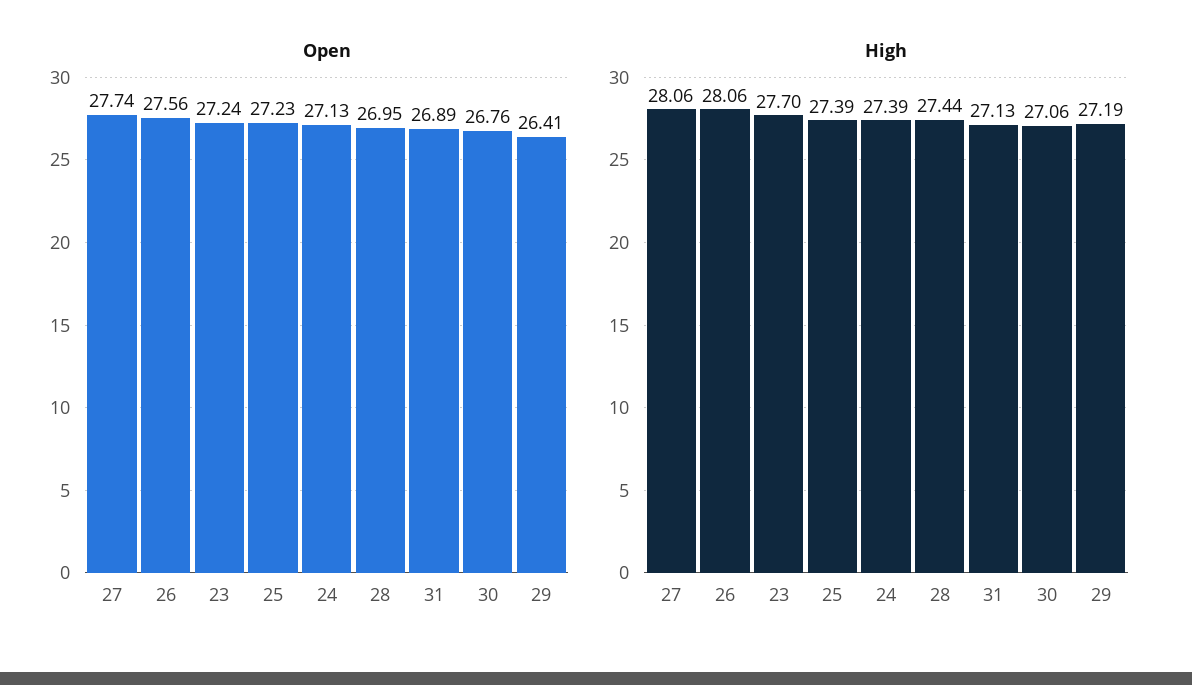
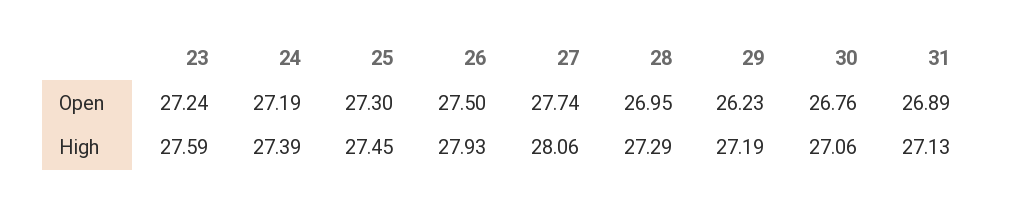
Open, 26: 27.56 -> 27.5
Open, 25: 27.23 -> 27.3
Open, 24: 27.13 -> 27.19
Open, 29: 26.41 -> 26.23
High, 26: 28.06 -> 27.93
High, 23: 27.7 -> 27.59
High, 25: 27.39 -> 27.45
High, 28: 27.44 -> 27.29

